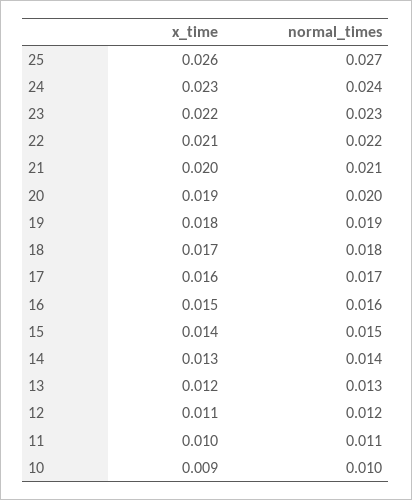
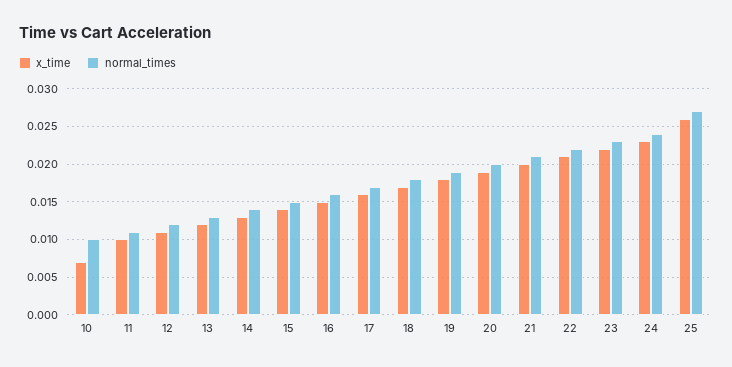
x_time, 10: 0.009 -> 0.007

